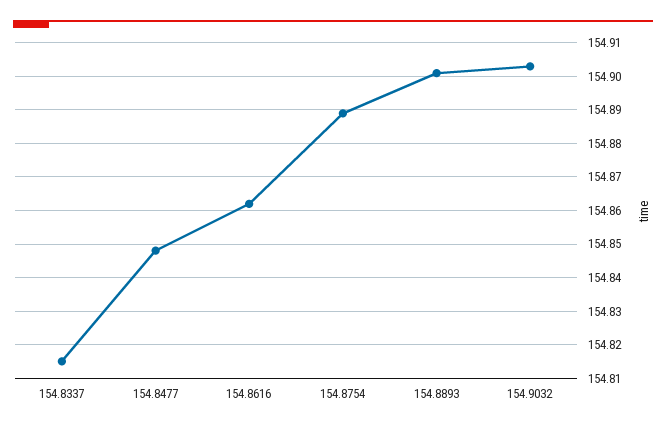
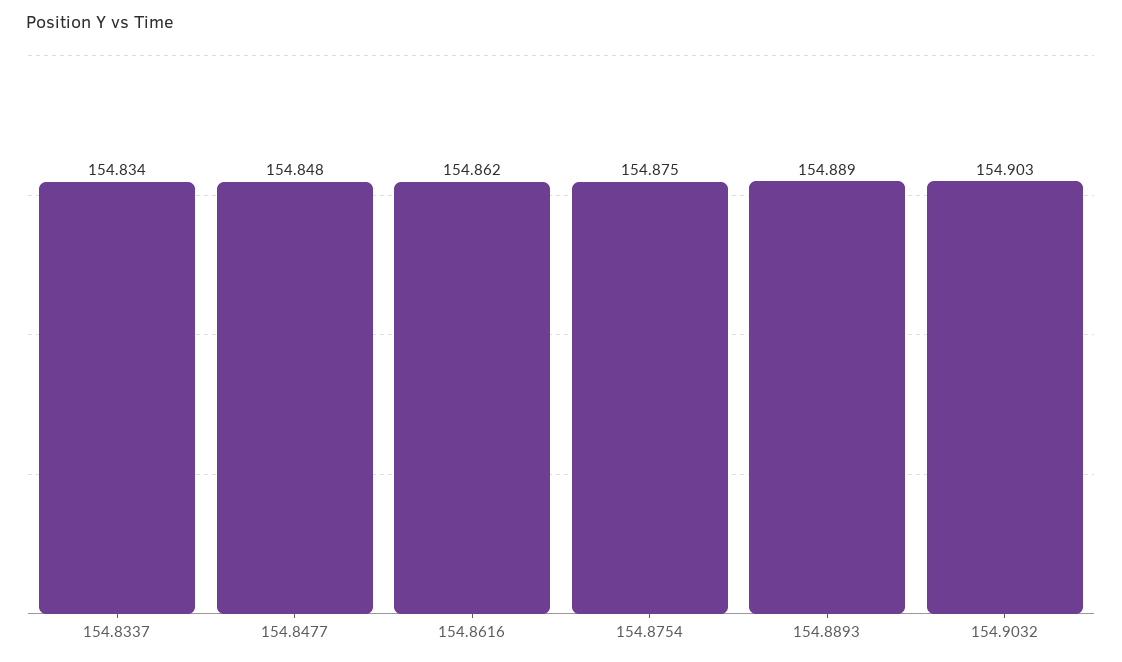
154.8337: 154.815 -> 154.834
154.8754: 154.89 -> 154.875
154.8893: 154.9 -> 154.889

